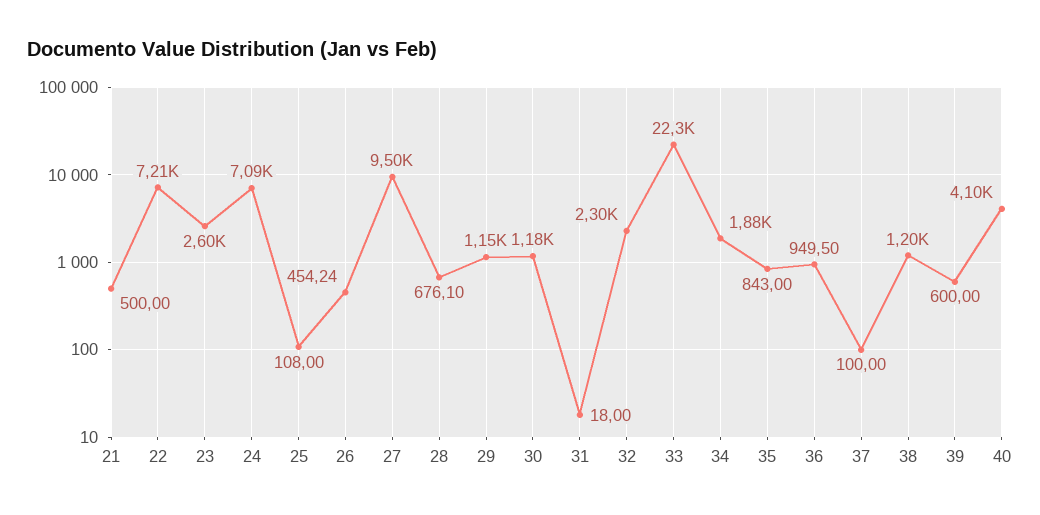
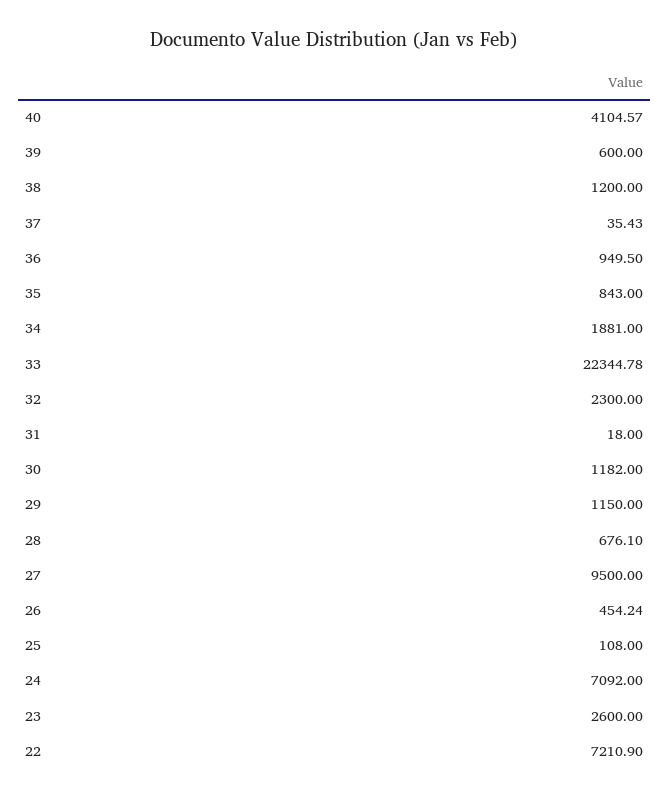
21: 500 -> none
37: 100 -> 35.43

